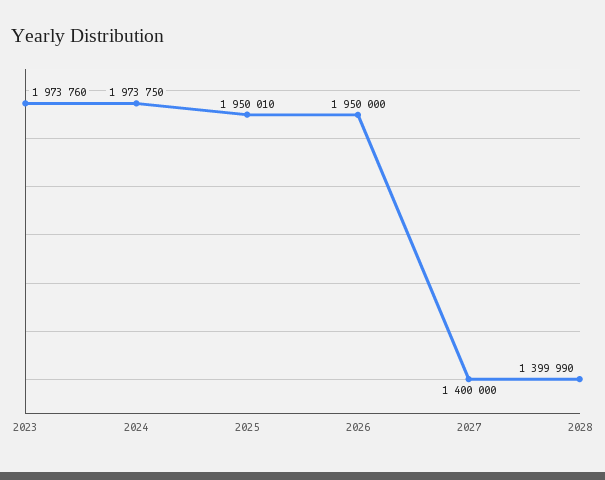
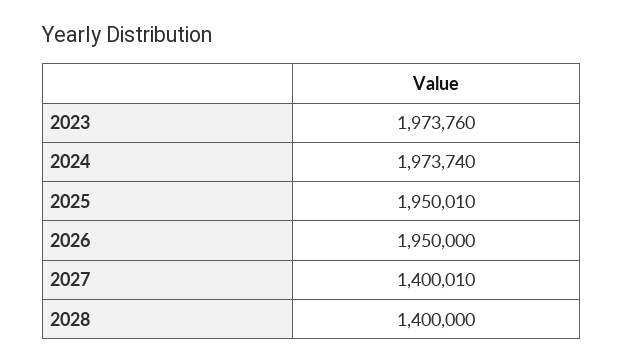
2024: 1973750 -> 1973740
2027: 1400000 -> 1400010
2028: 1399990 -> 1400000

